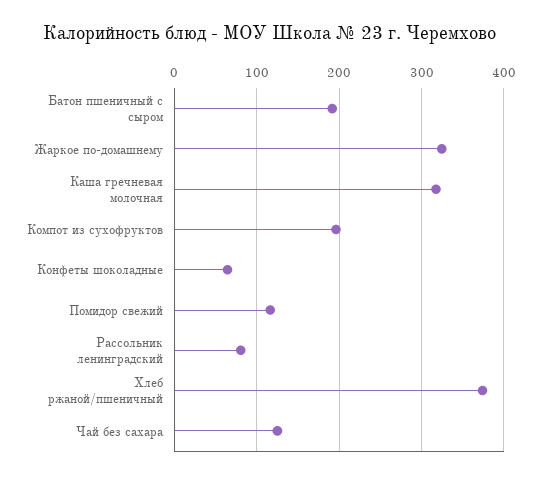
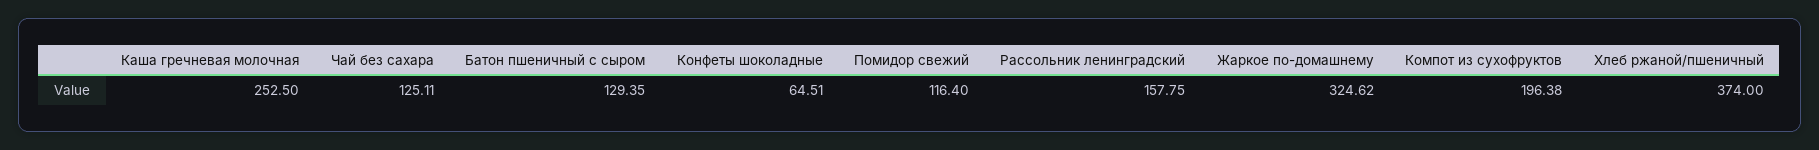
Батон пшеничный с сыром: 190 -> 129.35
Каша гречневая молочная: 320 -> 252.5
Рассольник ленинградский: 80 -> 157.75

